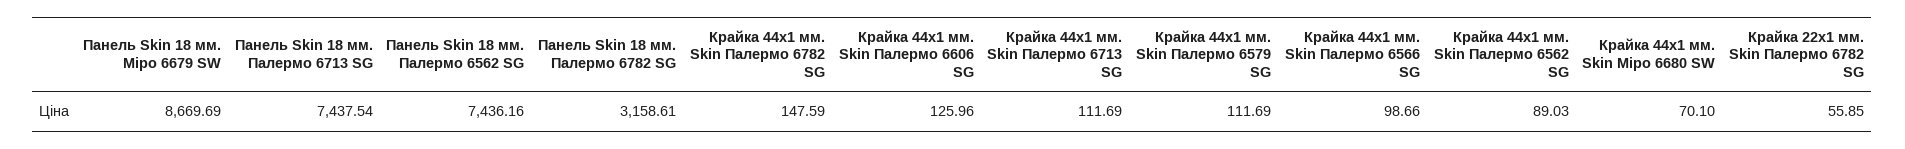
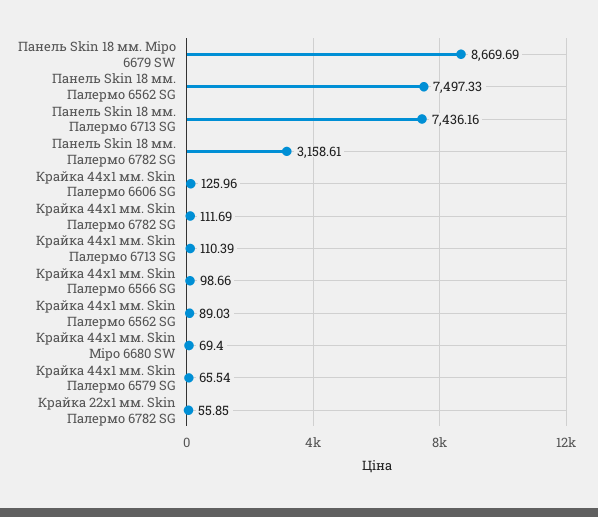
Панель Skin 18 мм. Палермо 6713 SG: 7437.54 -> 7436.16
Панель Skin 18 мм. Палермо 6562 SG: 7436.16 -> 7497.33
Крайка 44x1 мм. Skin Палермо 6782 SG: 147.59 -> 111.69
Крайка 44x1 мм. Skin Палермо 6713 SG: 111.69 -> 110.39
Крайка 44x1 мм. Skin Палермо 6579 SG: 111.69 -> 65.54
Крайка 44x1 мм. Skin Міро 6680 SW: 70.1 -> 69.4

